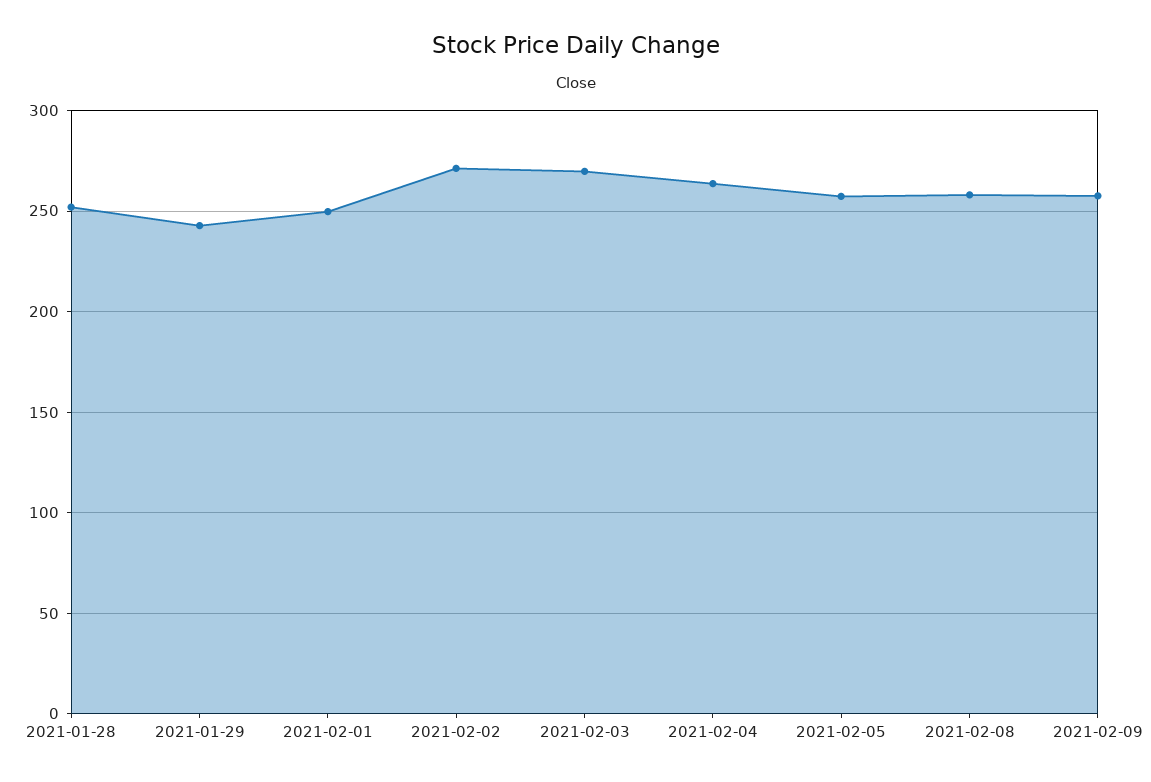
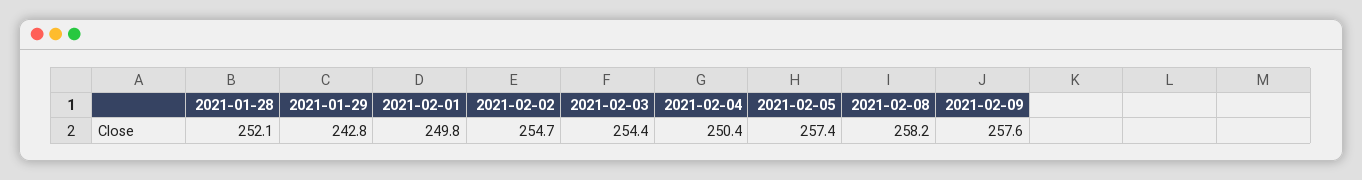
2021-02-02: 270 -> 254.7
2021-02-03: 270 -> 254.4
2021-02-04: 265 -> 250.4

